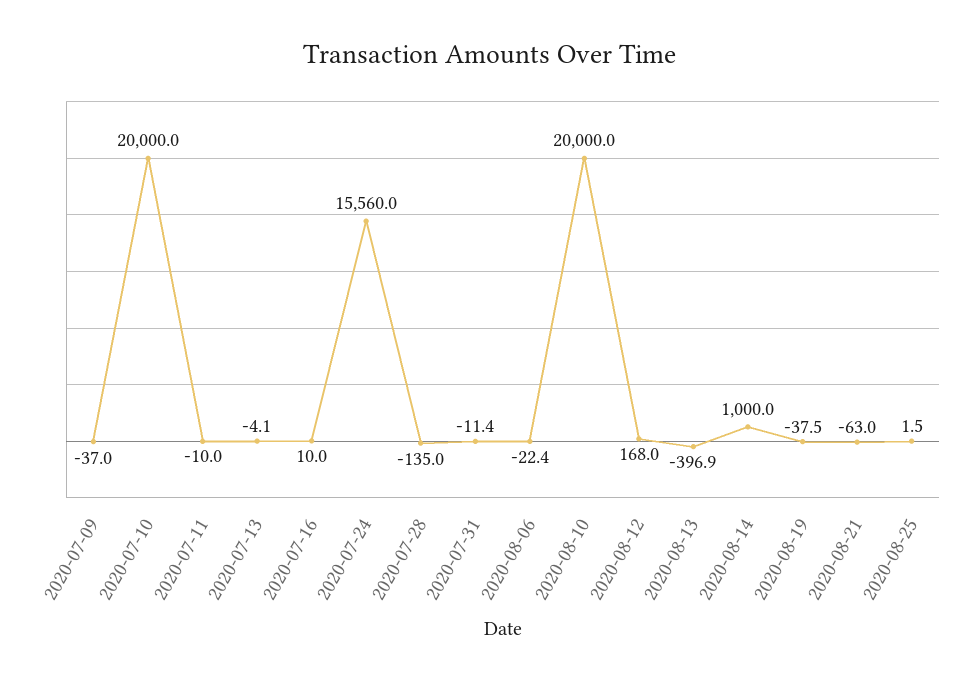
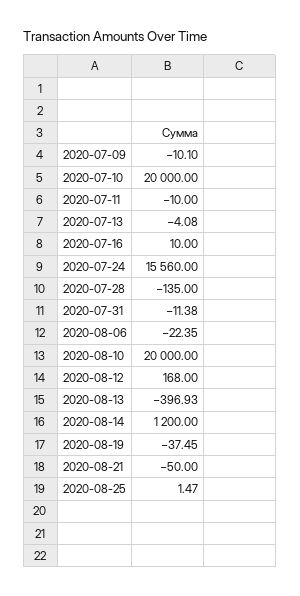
2020-07-09: -37 -> -10.1
2020-08-14: 1000 -> 1200
2020-08-21: -63 -> -50

